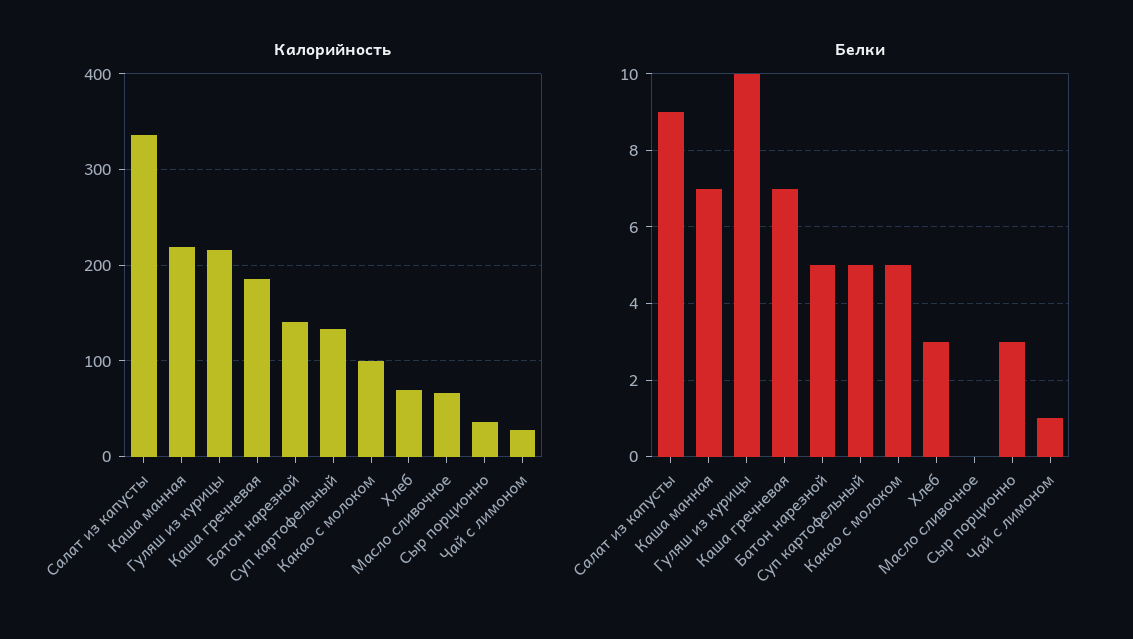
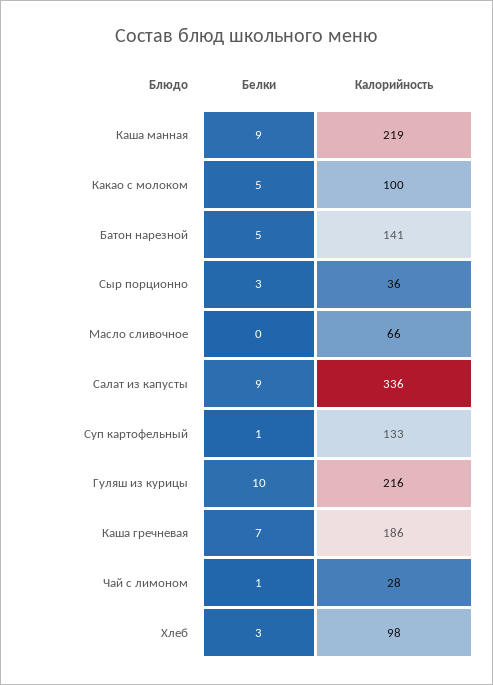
Калорийность, Хлеб: 70 -> 98
Белки, Каша манная: 7 -> 9
Белки, Суп картофельный: 5 -> 1

